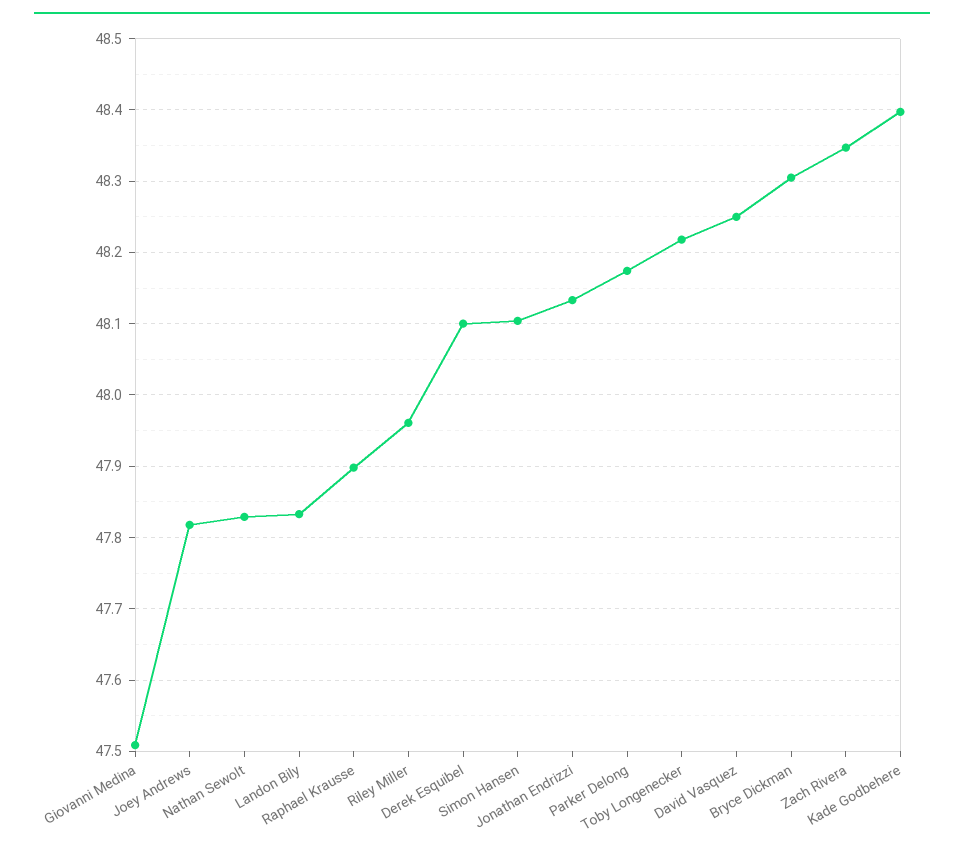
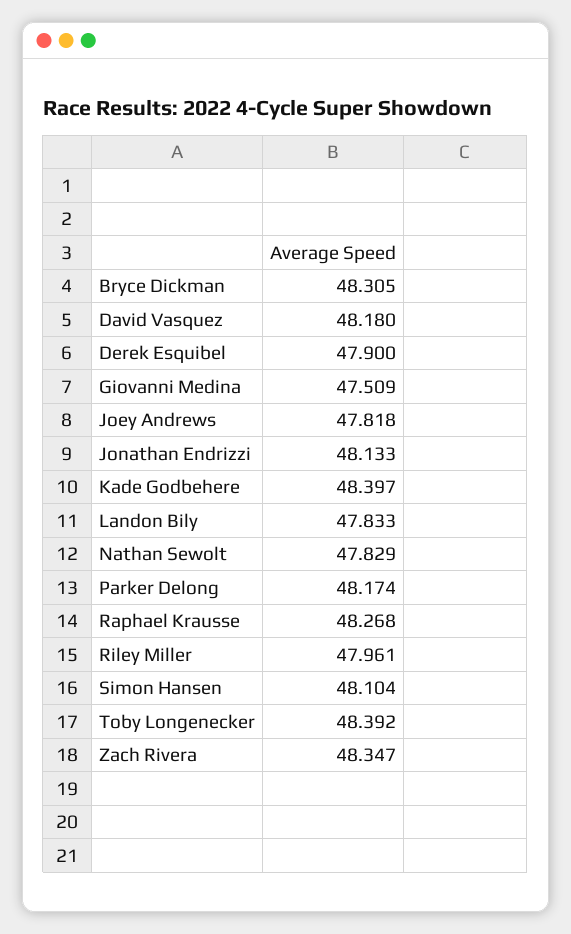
Raphael Krausse: 47.9 -> 48.268
Derek Esquibel: 48.1 -> 47.9
Toby Longenecker: 48.22 -> 48.392
David Vasquez: 48.25 -> 48.18

